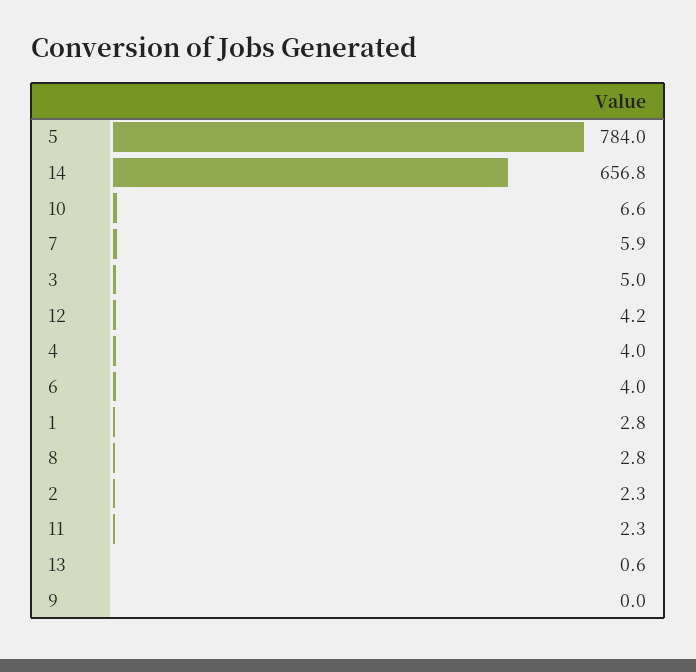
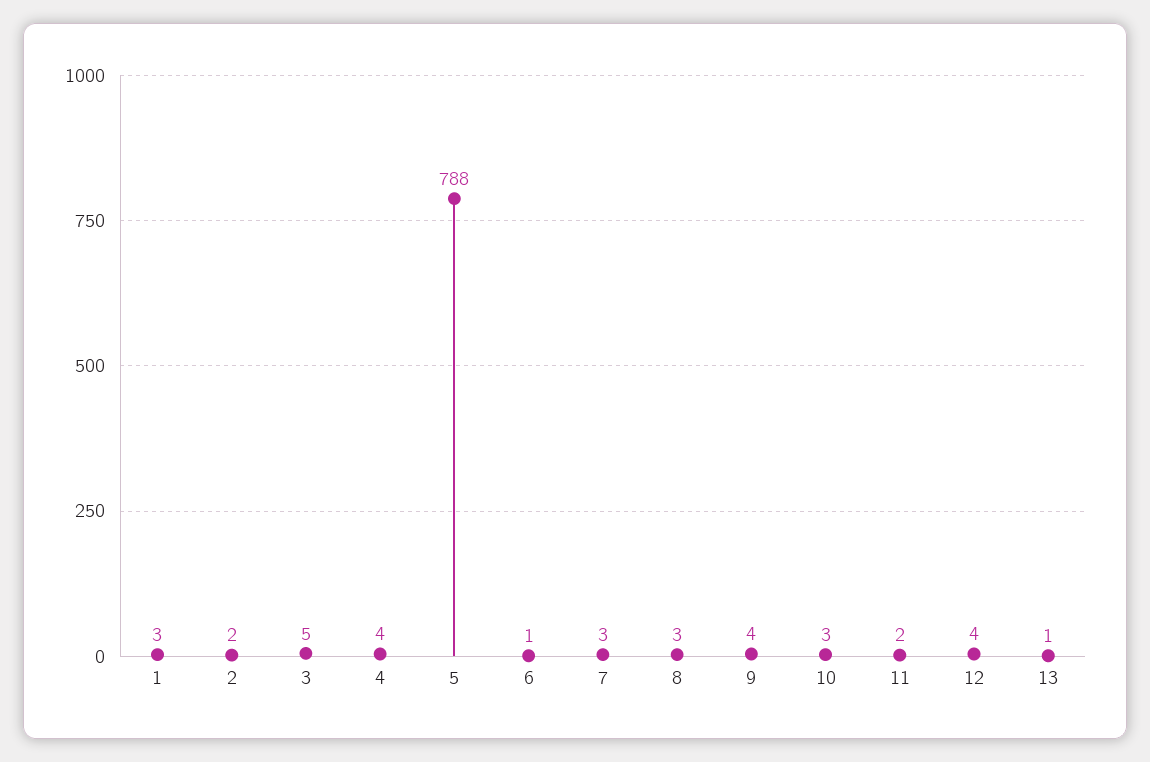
5: 784 -> 788
14: 656.8 -> none
10: 6.6 -> 3
7: 5.9 -> 3
6: 4 -> 1
9: 0 -> 4

